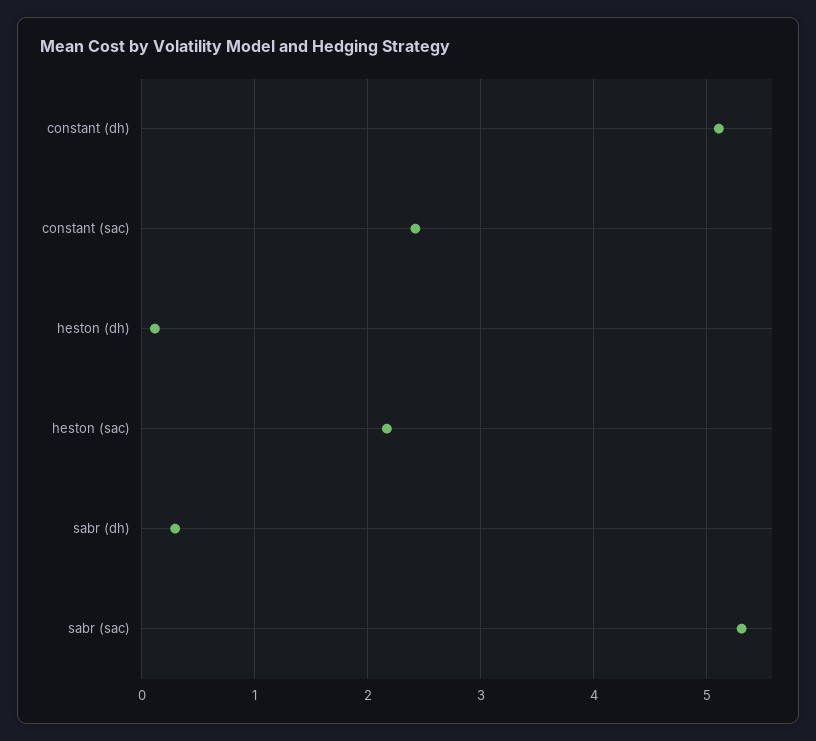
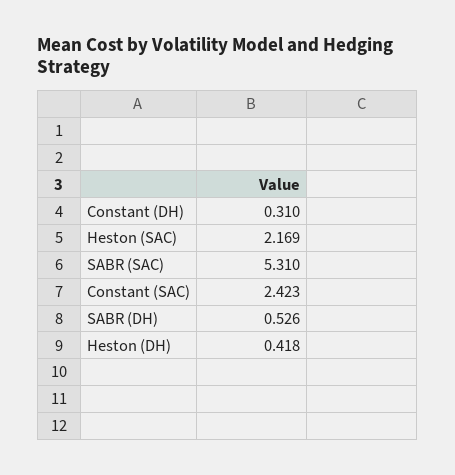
constant (dh): 5.1 -> 0.31
heston (dh): 0.1 -> 0.418
sabr (dh): 0.3 -> 0.526

